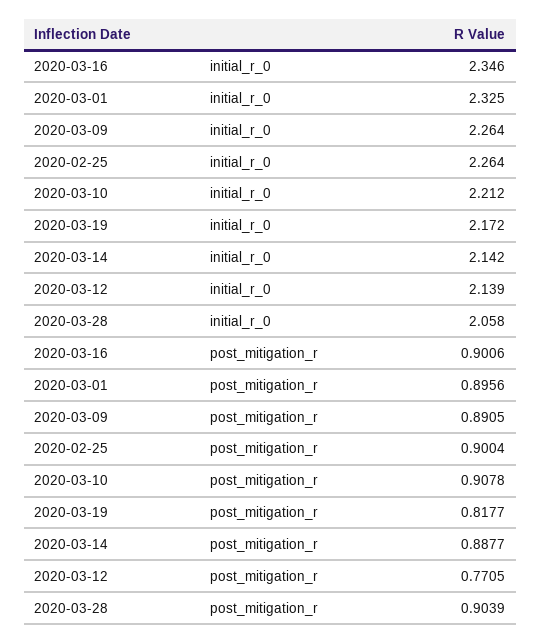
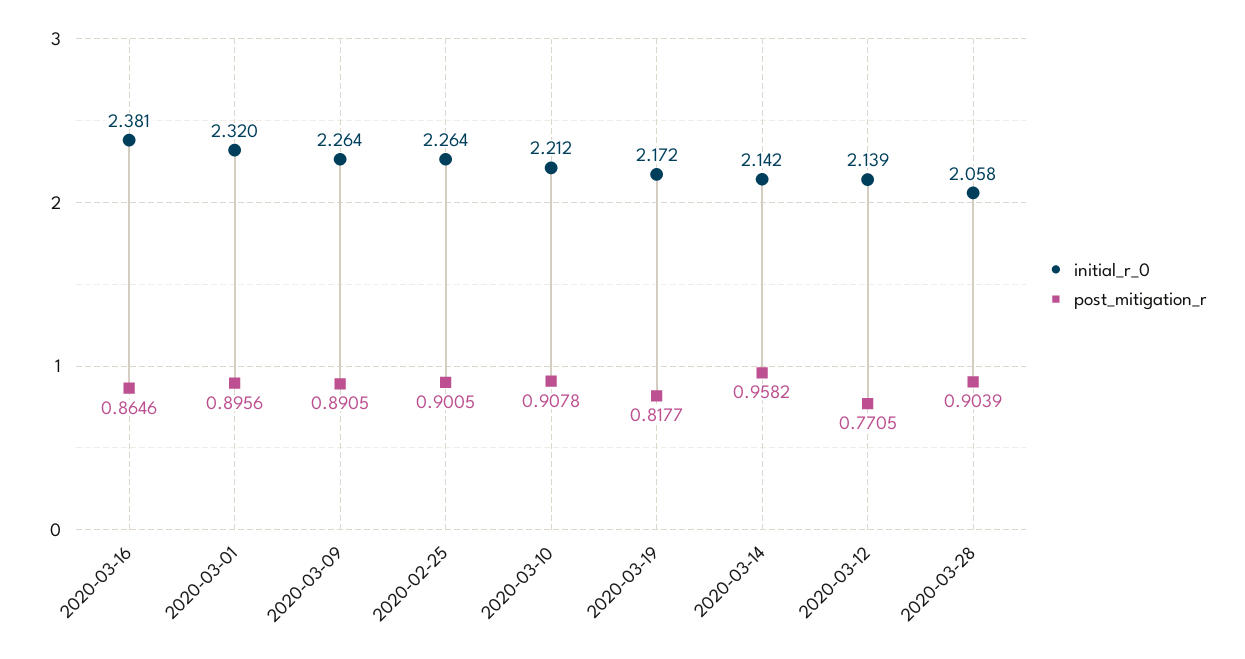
initial_r_0, 2020-03-16: 2.346 -> 2.381
initial_r_0, 2020-03-01: 2.325 -> 2.32
post_mitigation_r, 2020-03-16: 0.9006 -> 0.8646
post_mitigation_r, 2020-02-25: 0.9004 -> 0.9005
post_mitigation_r, 2020-03-14: 0.8877 -> 0.9582

